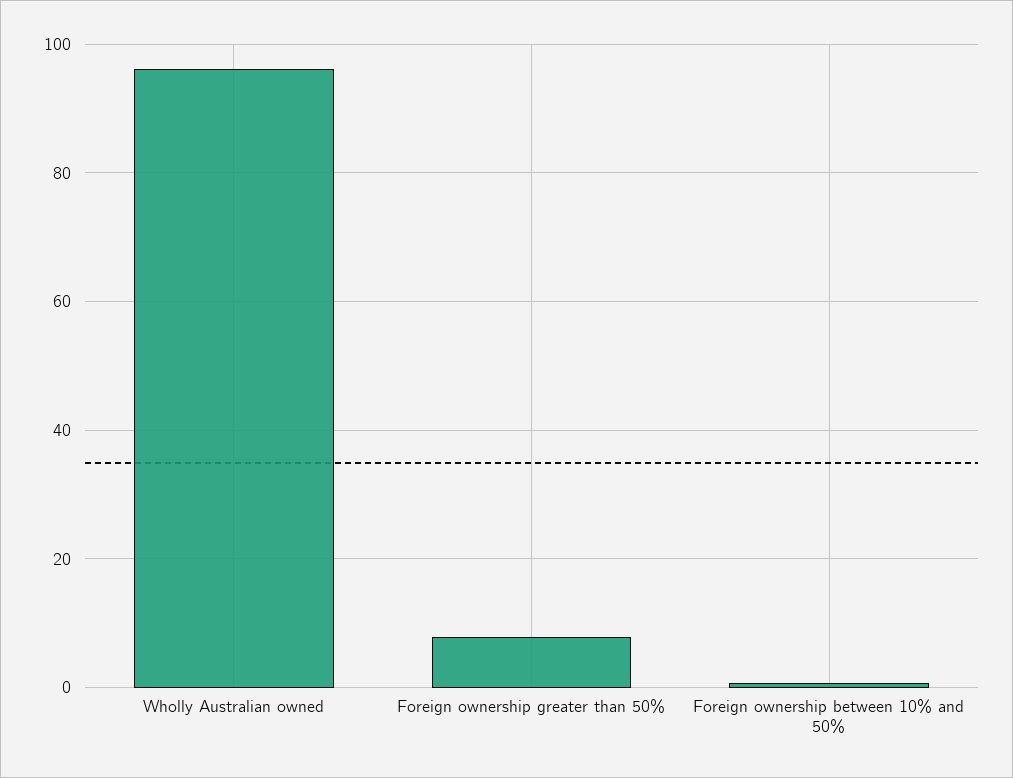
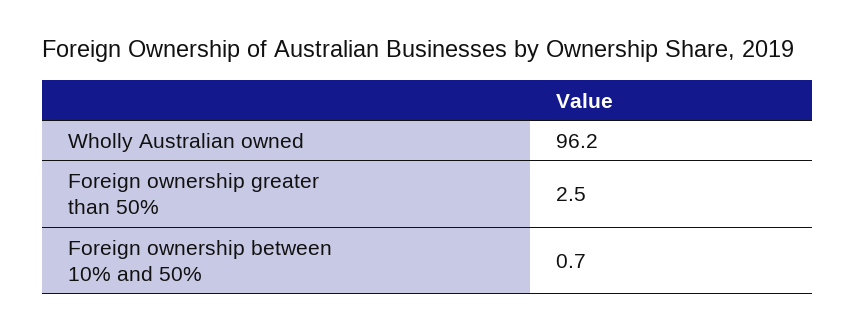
Foreign ownership greater than 50%: 8 -> 2.5

